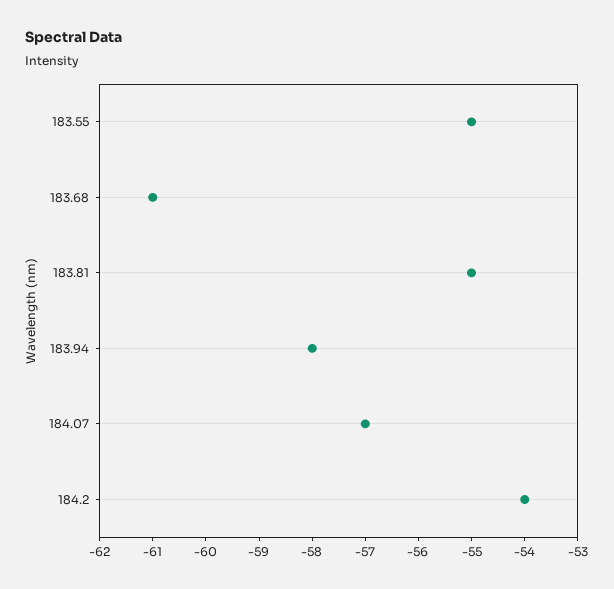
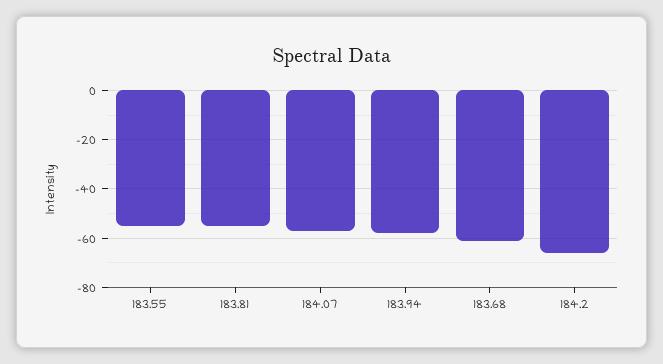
184.2: -54 -> -65

